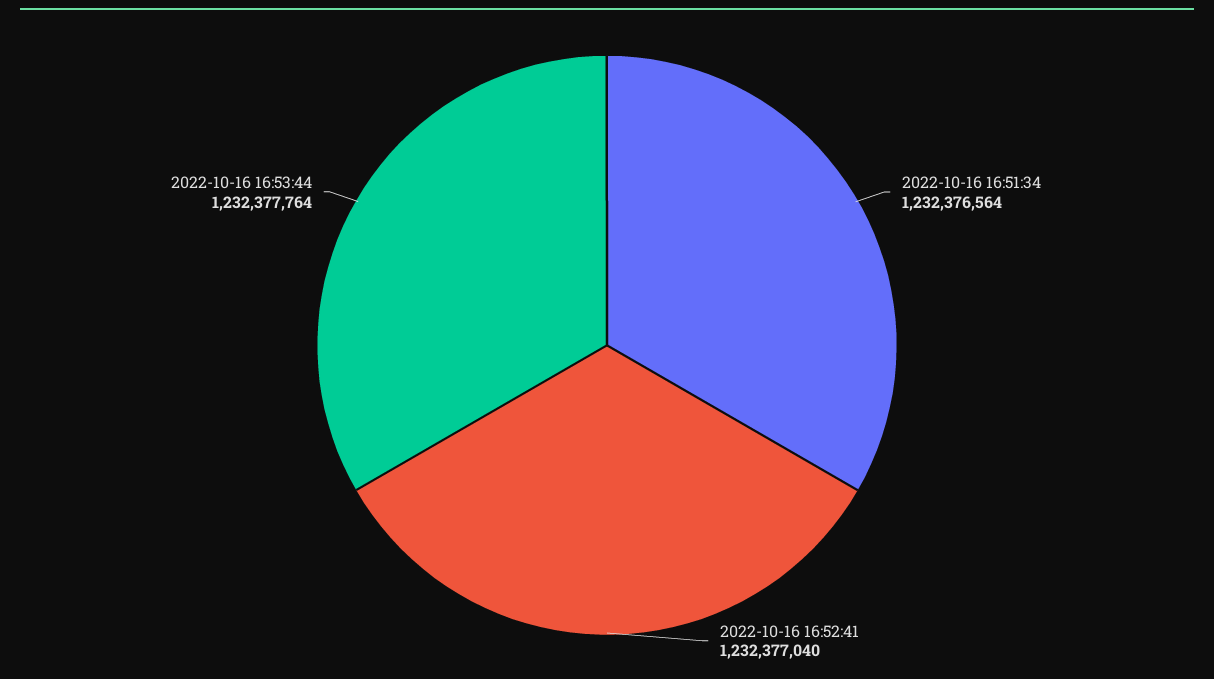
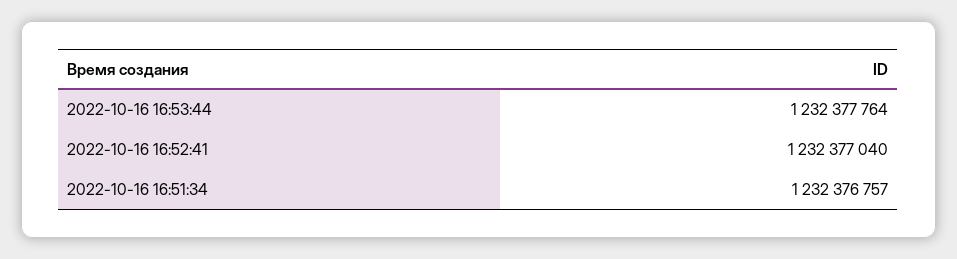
2022-10-16 16:51:34: 1232376564 -> 1232376757

